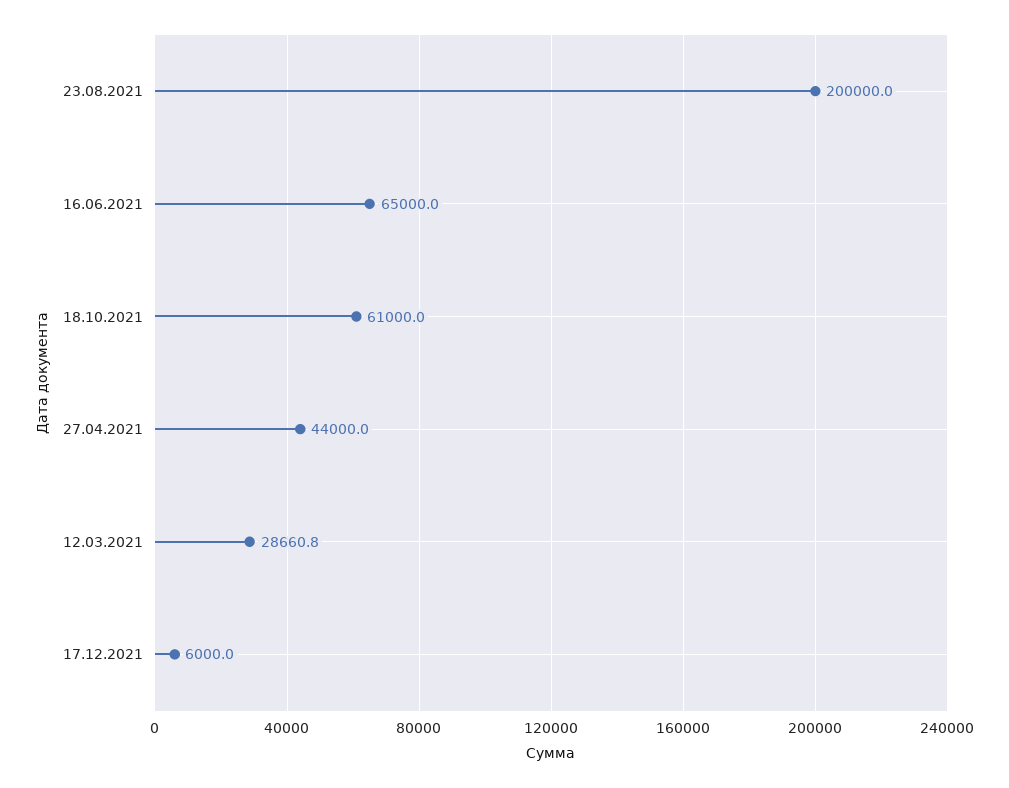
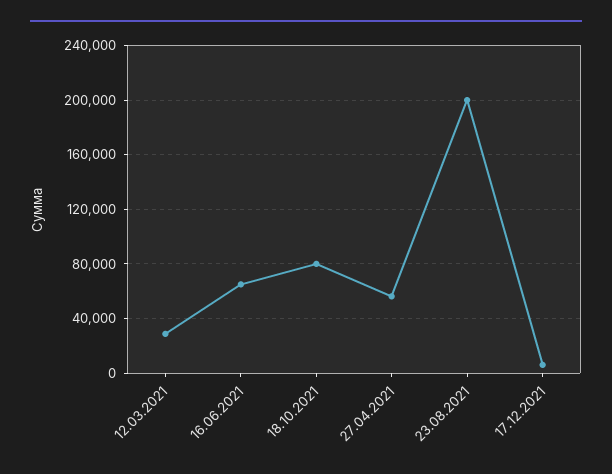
18.10.2021: 61000 -> 80000
27.04.2021: 44000 -> 55000

